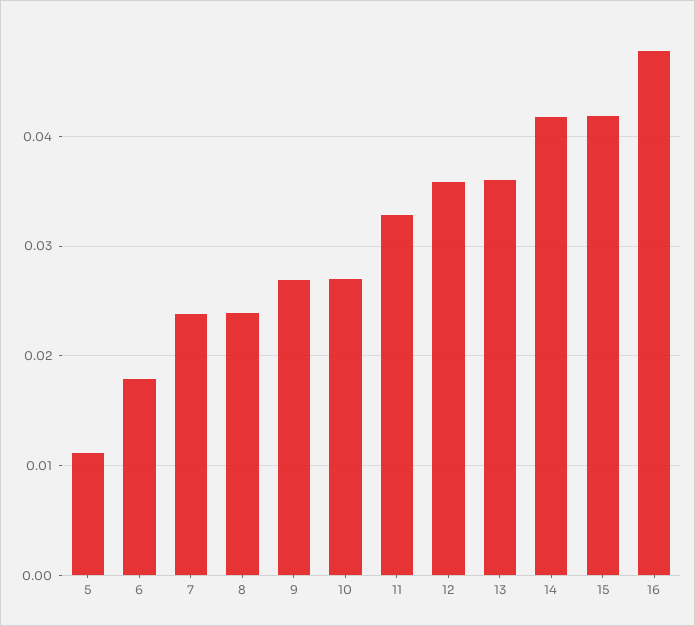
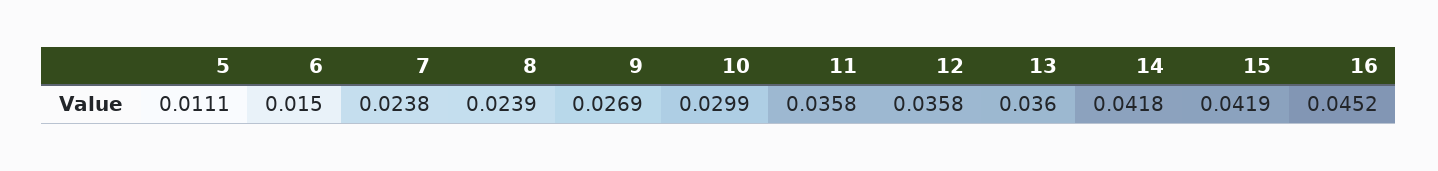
6: 0.018 -> 0.015
10: 0.027 -> 0.0299
11: 0.033 -> 0.0358
16: 0.048 -> 0.0452

